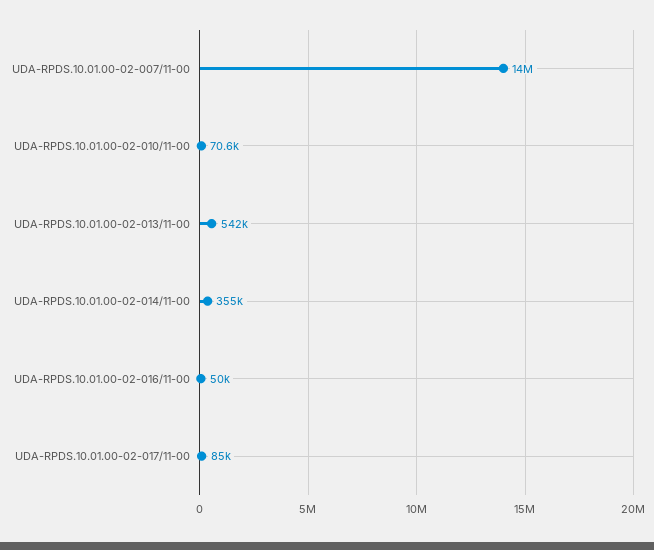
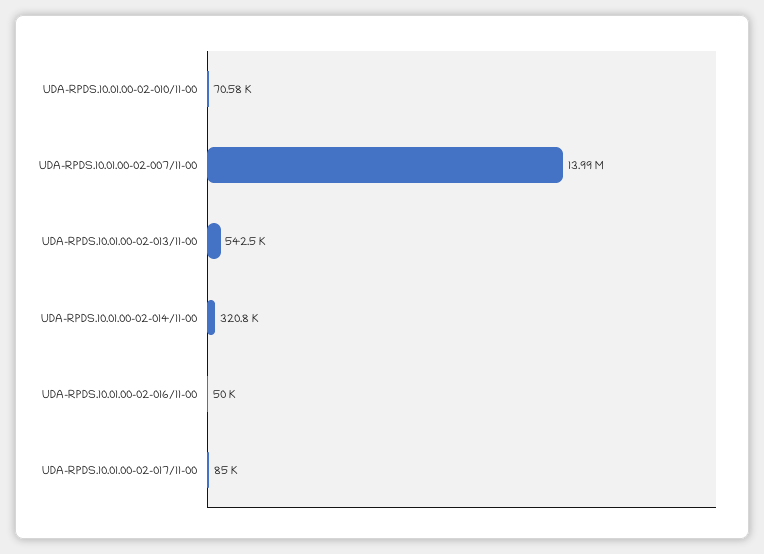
UDA-RPDS.10.01.00-02-014/11-00: 355000 -> 320800

